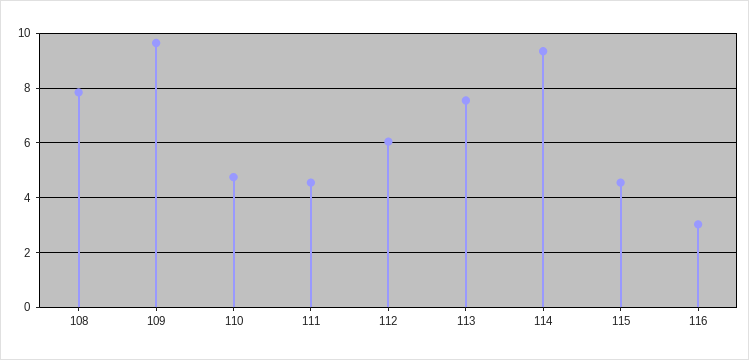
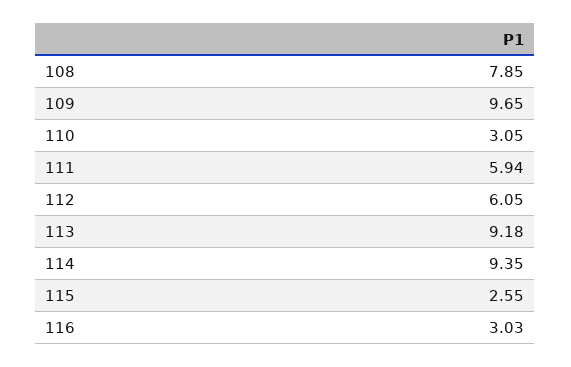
110: 4.75 -> 3.05
111: 4.5 -> 5.94
113: 7.5 -> 9.18
115: 4.5 -> 2.55

